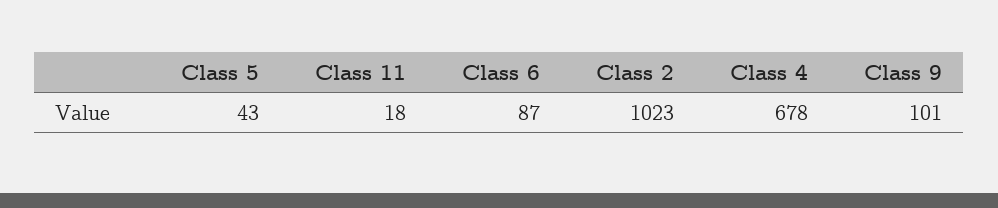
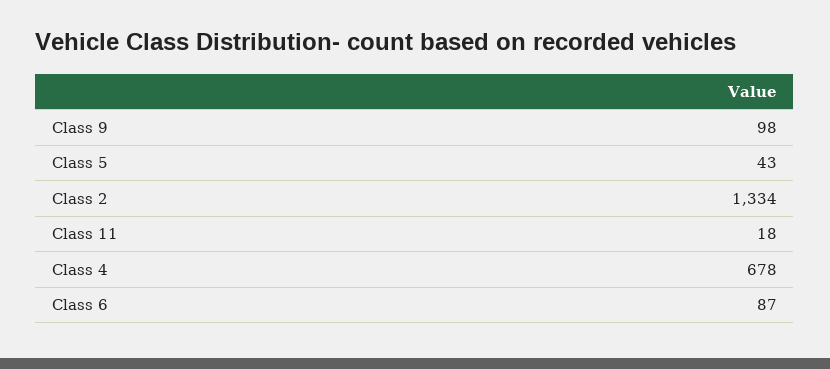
Class 2: 1023 -> 1334
Class 9: 101 -> 98

